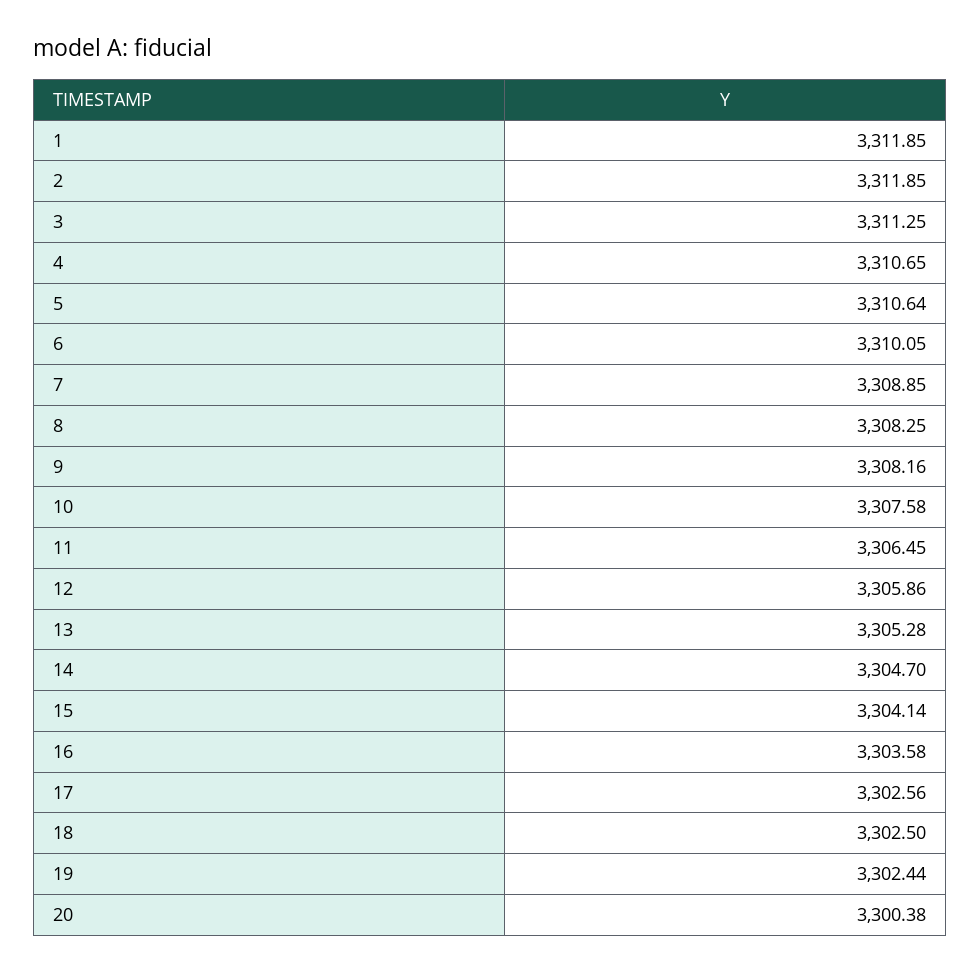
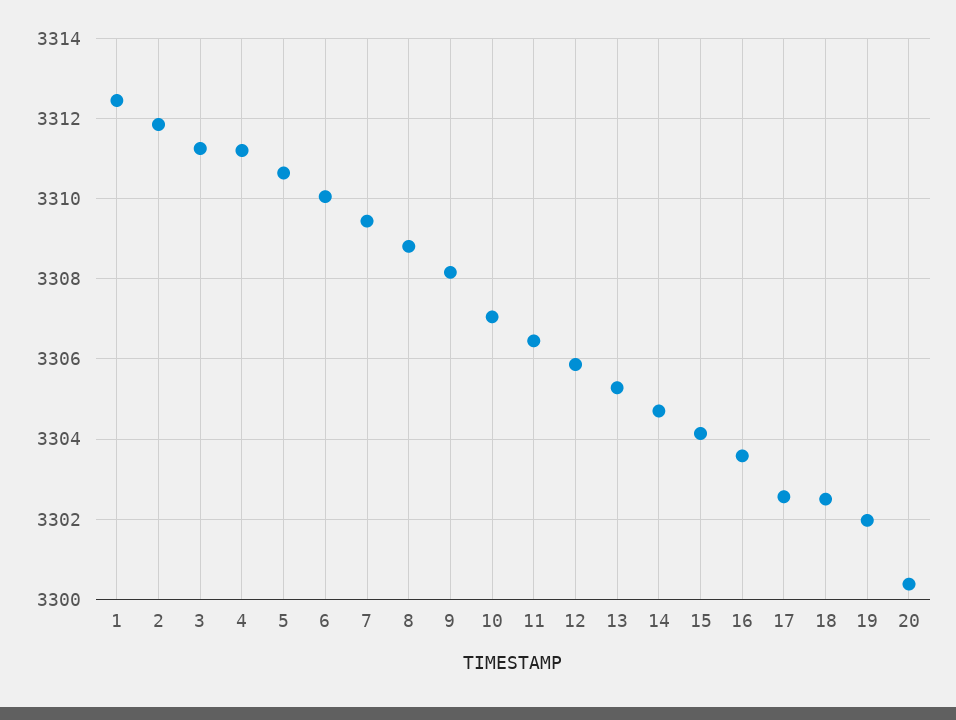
1: 3311.85 -> 3312.4
4: 3310.65 -> 3311.2
7: 3308.85 -> 3309.4
8: 3308.25 -> 3308.8
10: 3307.58 -> 3307
19: 3302.44 -> 3302

